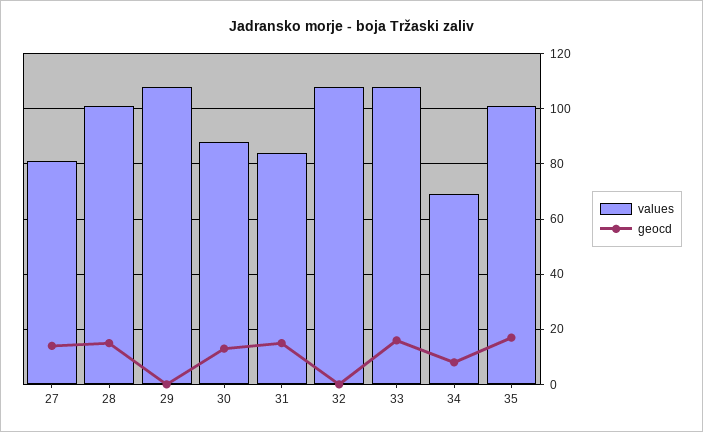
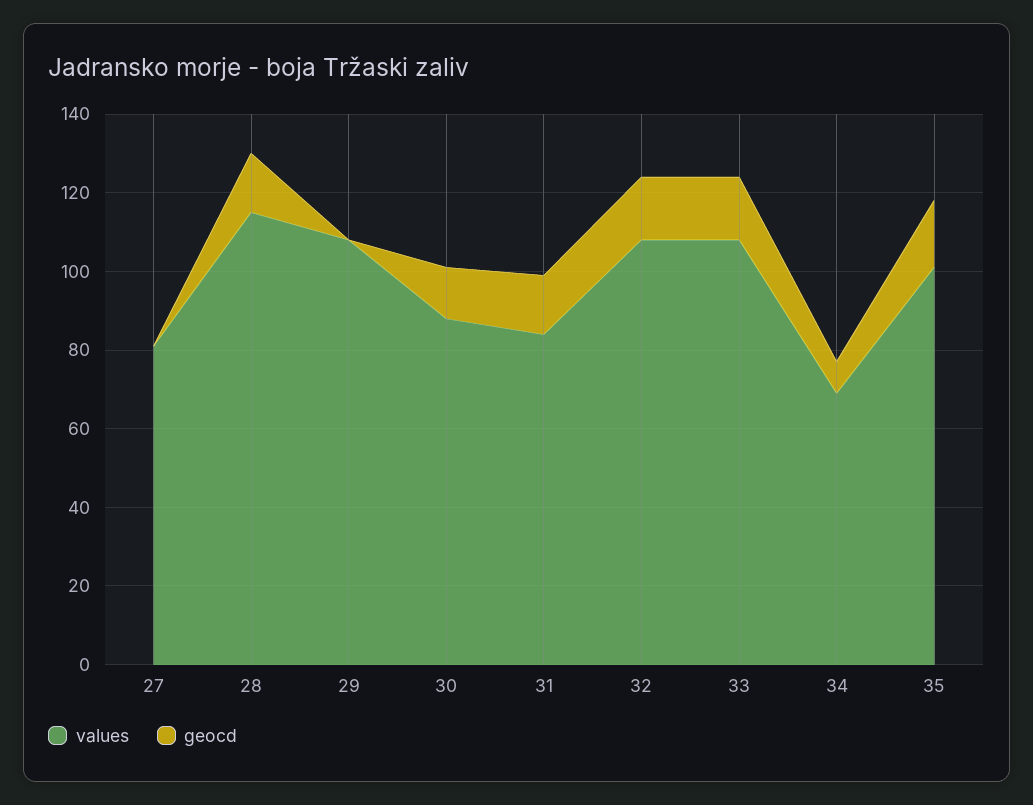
geocd, 27: 15 -> 0
values, 28: 100 -> 115
geocd, 32: 0 -> 15

